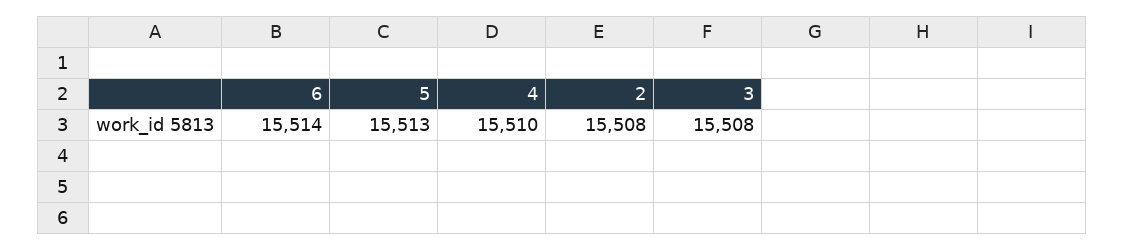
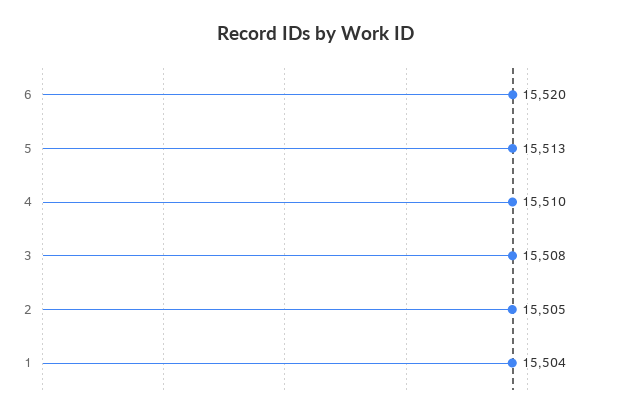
6: 15514 -> 15520
2: 15508 -> 15505
1: none -> 15504

